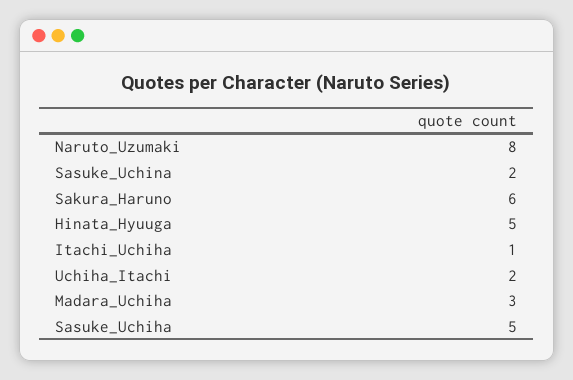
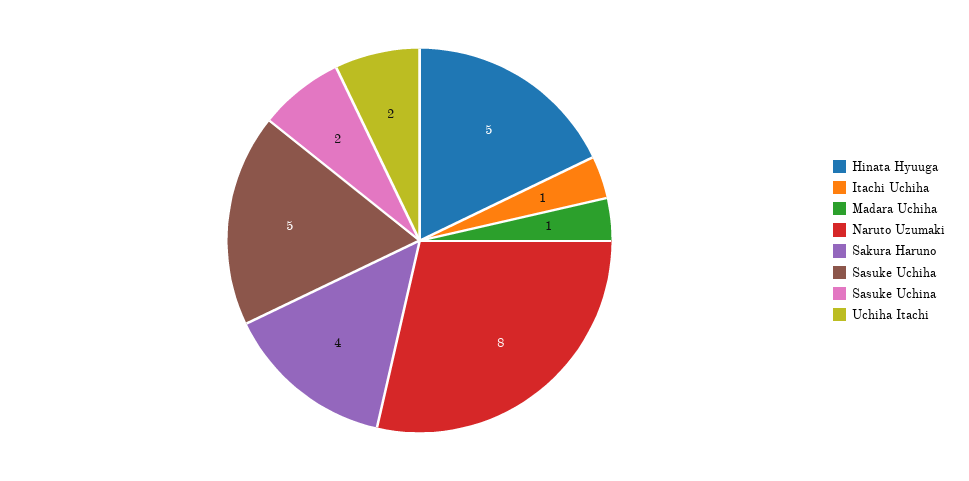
Sakura_Haruno: 6 -> 4
Madara_Uchiha: 3 -> 1

